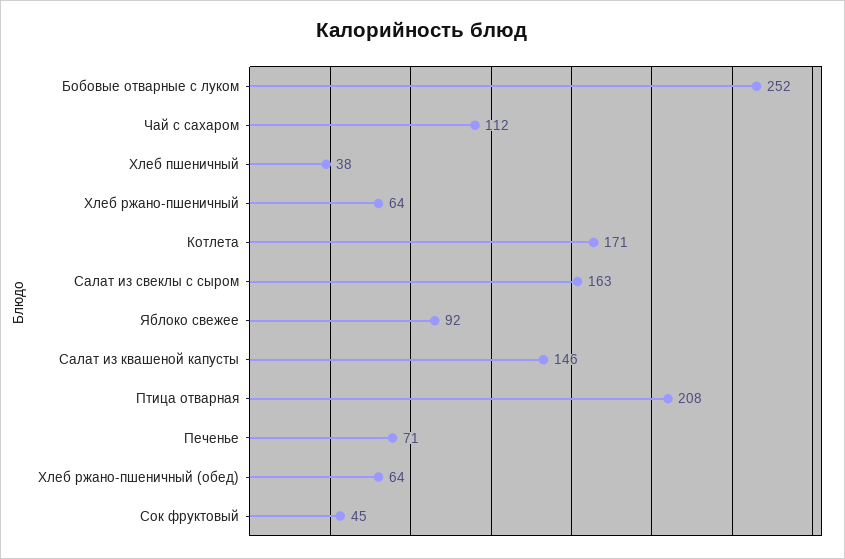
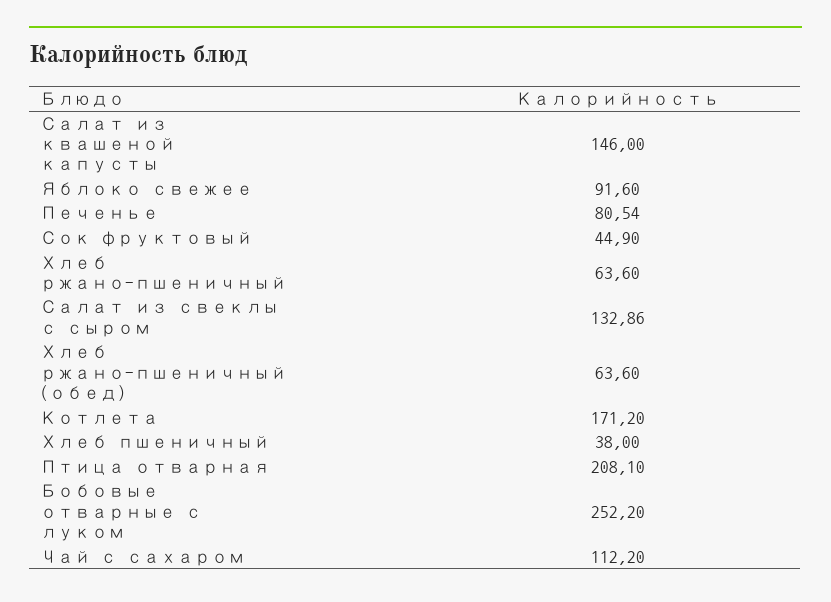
Салат из свеклы с сыром: 163 -> 132.86
Печенье: 71 -> 80.54

